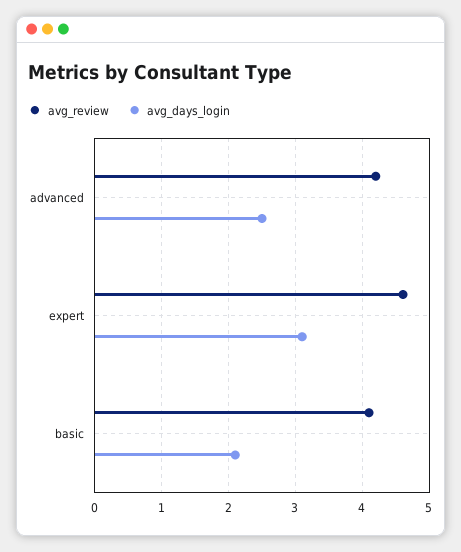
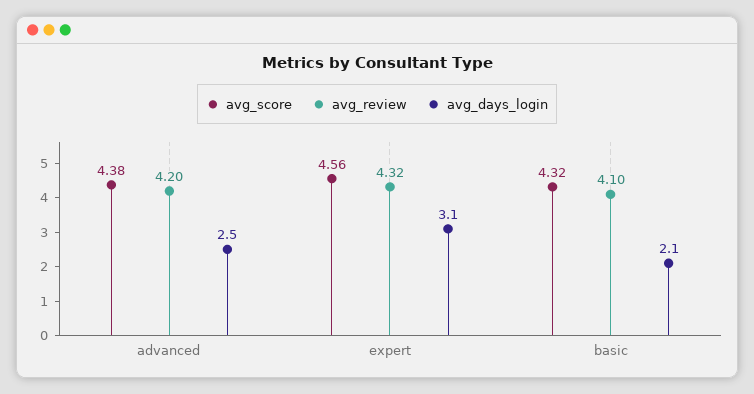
avg_review, expert: 4.6 -> 4.32
avg_score, advanced: none -> 4.38
avg_score, expert: none -> 4.56
avg_score, basic: none -> 4.32

